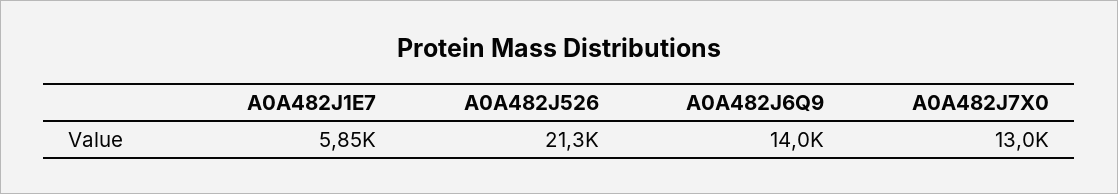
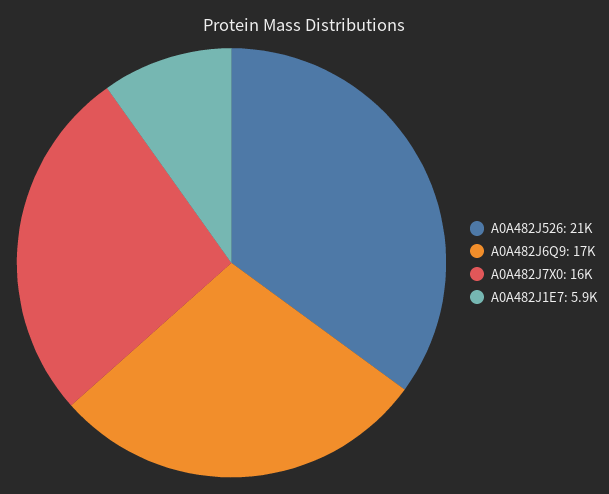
A0A482J6Q9: 14000 -> 17000
A0A482J7X0: 13000 -> 16000

